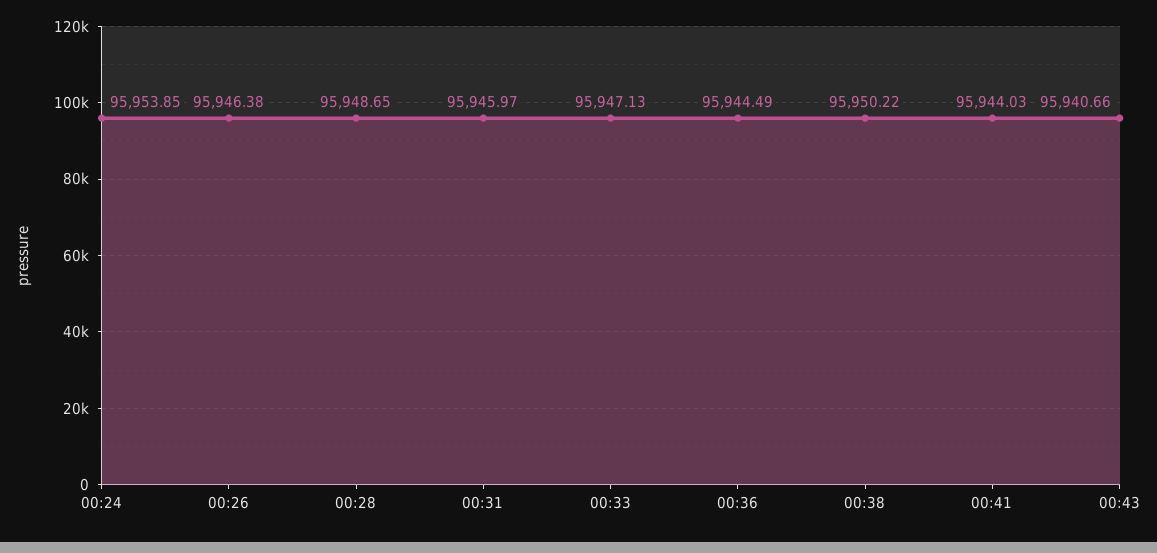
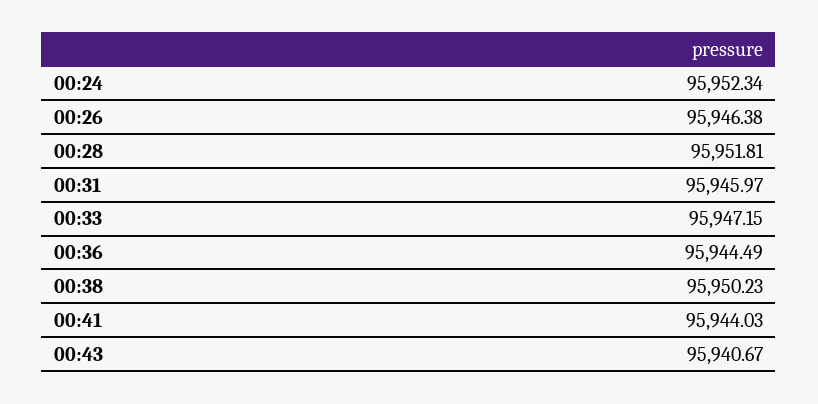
00:24: 95953.85 -> 95952.34
00:28: 95948.65 -> 95951.81
00:33: 95947.13 -> 95947.15
00:38: 95950.22 -> 95950.23
00:43: 95940.66 -> 95940.67

